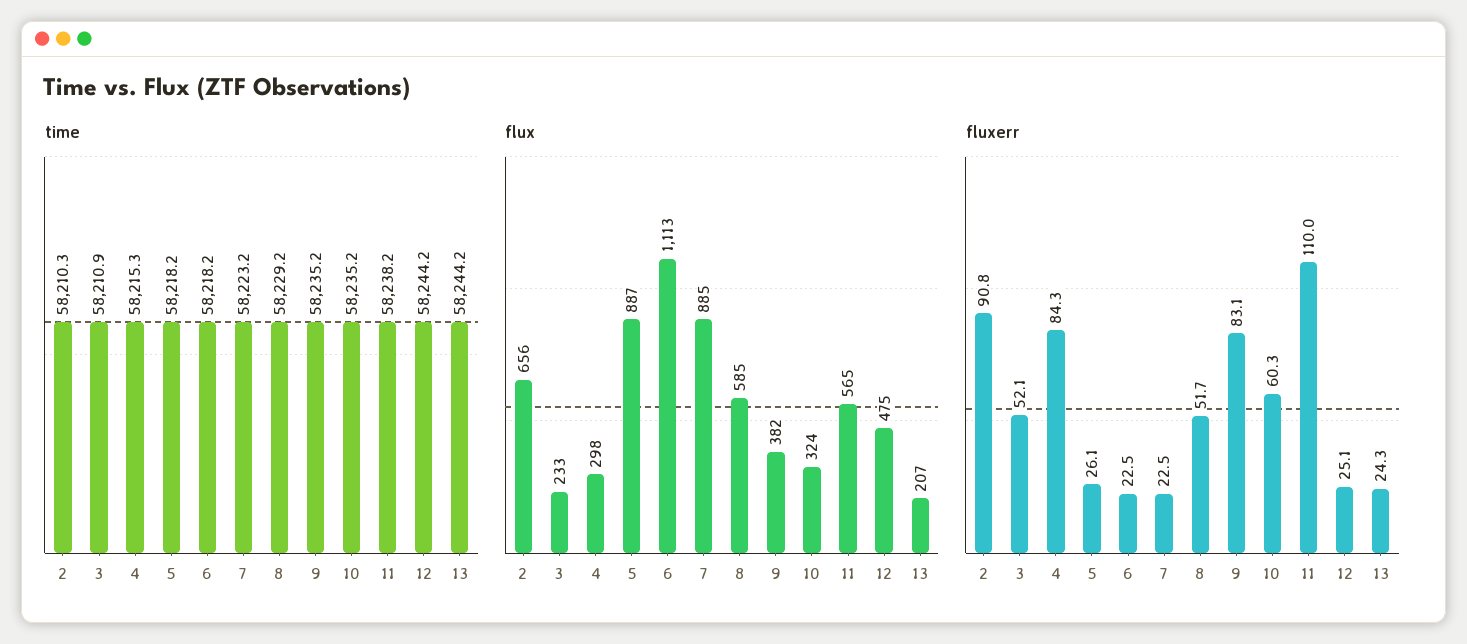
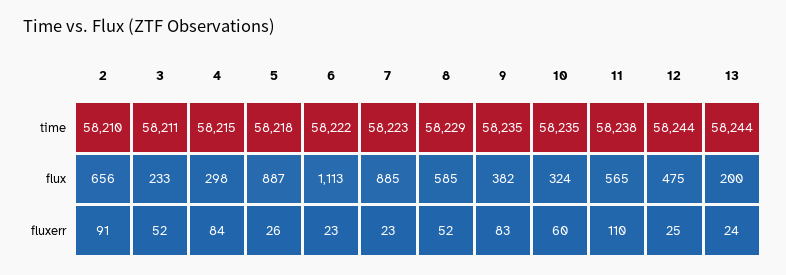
time, 6: 58218.2 -> 58222
flux, 13: 207 -> 200

